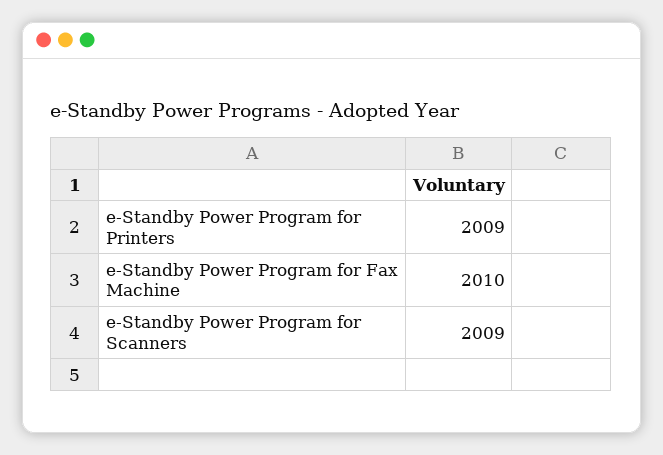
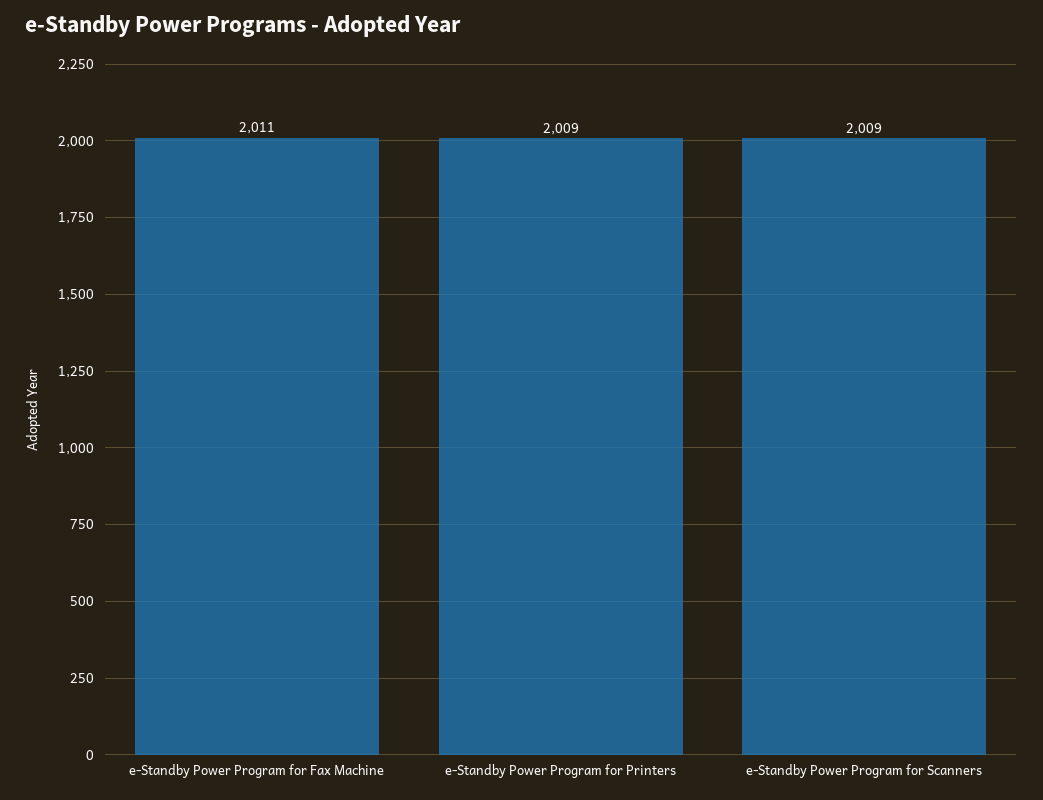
e-Standby Power Program for Fax Machine: 2010 -> 2011

